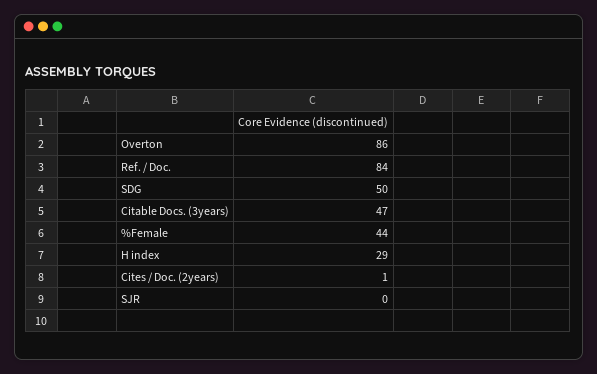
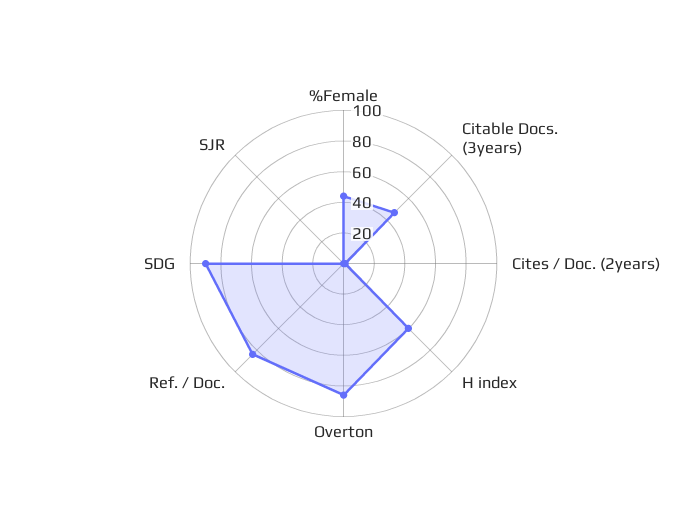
SDG: 50 -> 90
H index: 29 -> 60

